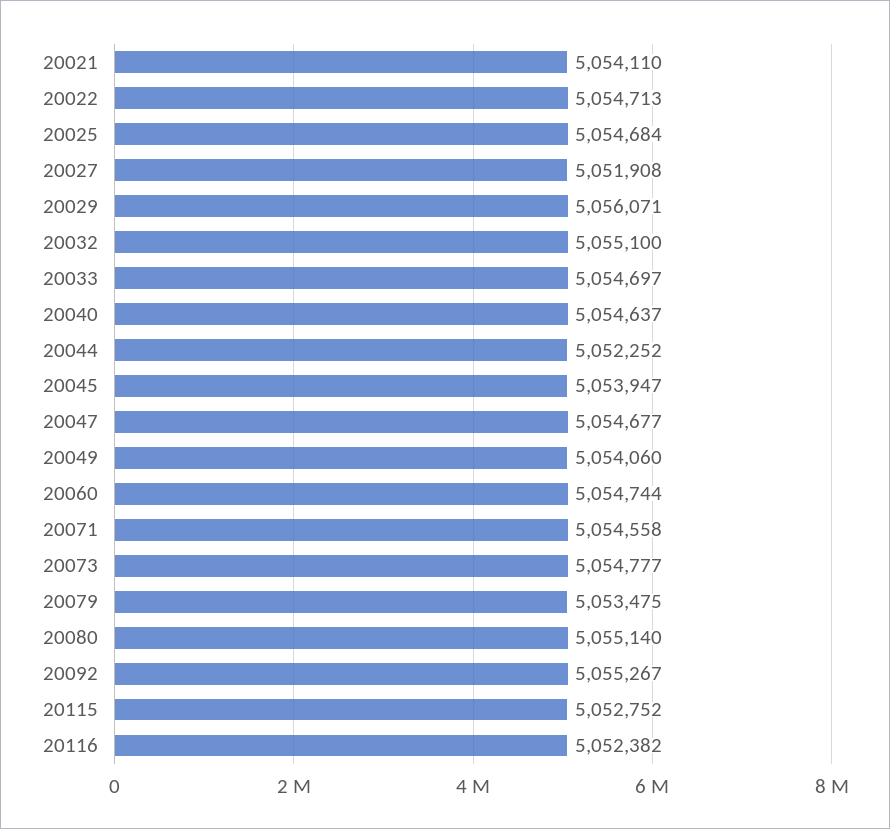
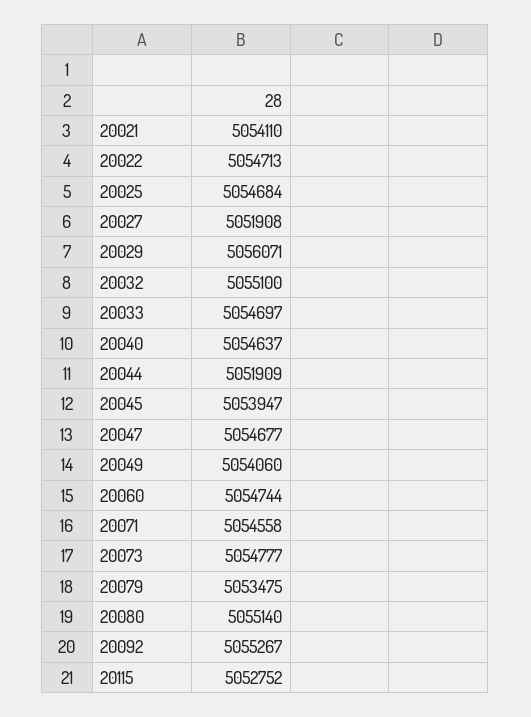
20044: 5052252 -> 5051909
20116: 5052382 -> none

